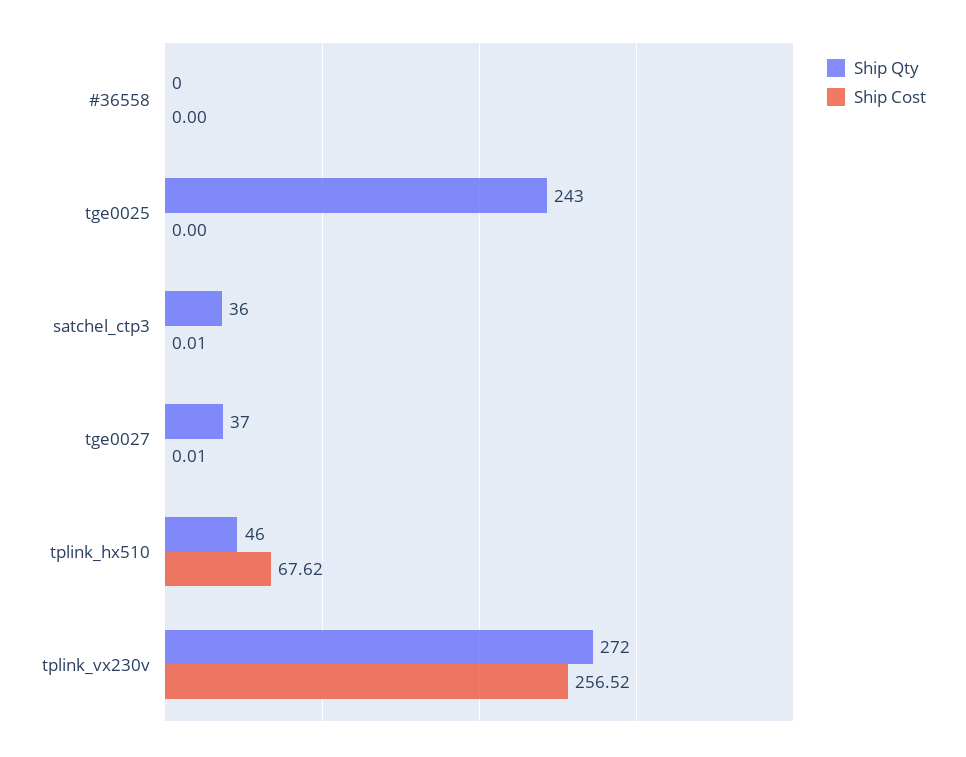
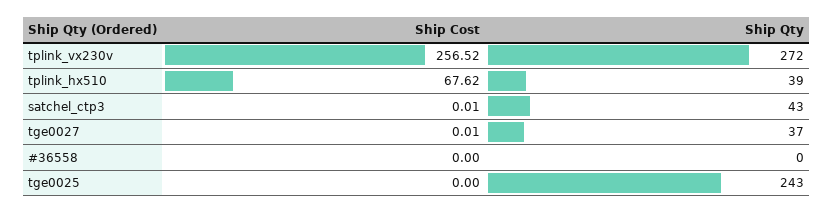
Ship Qty, satchel_ctp3: 36 -> 43
Ship Qty, tplink_hx510: 46 -> 39

